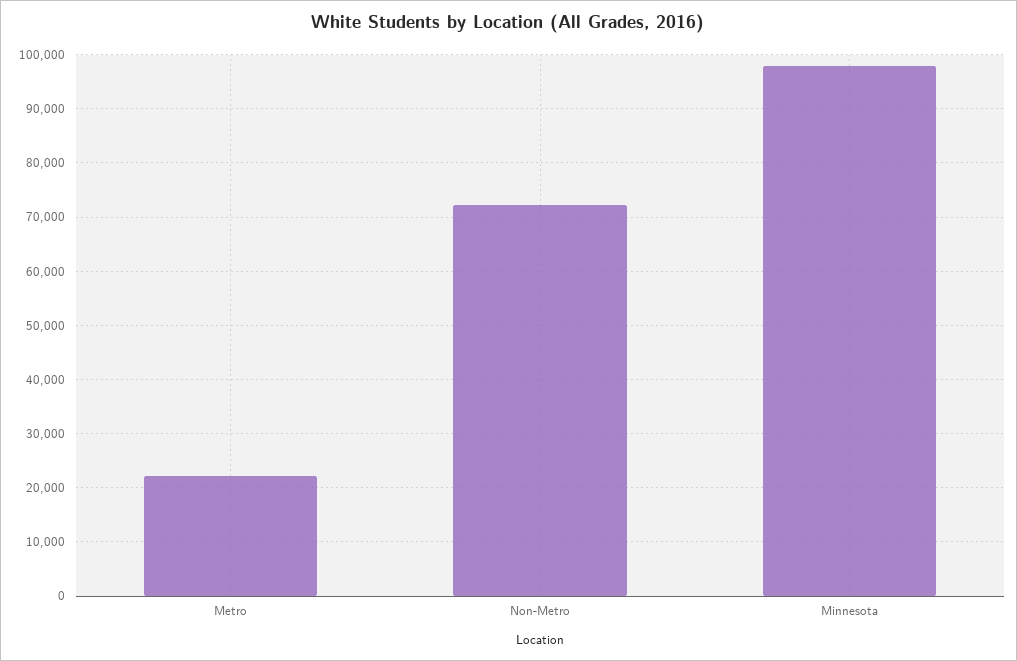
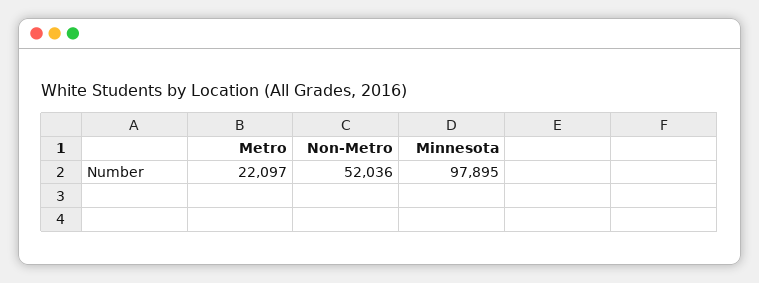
Non-Metro: 72000 -> 52036

